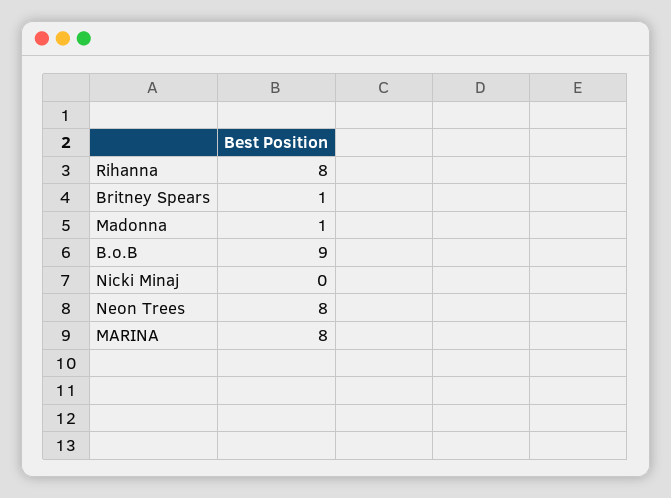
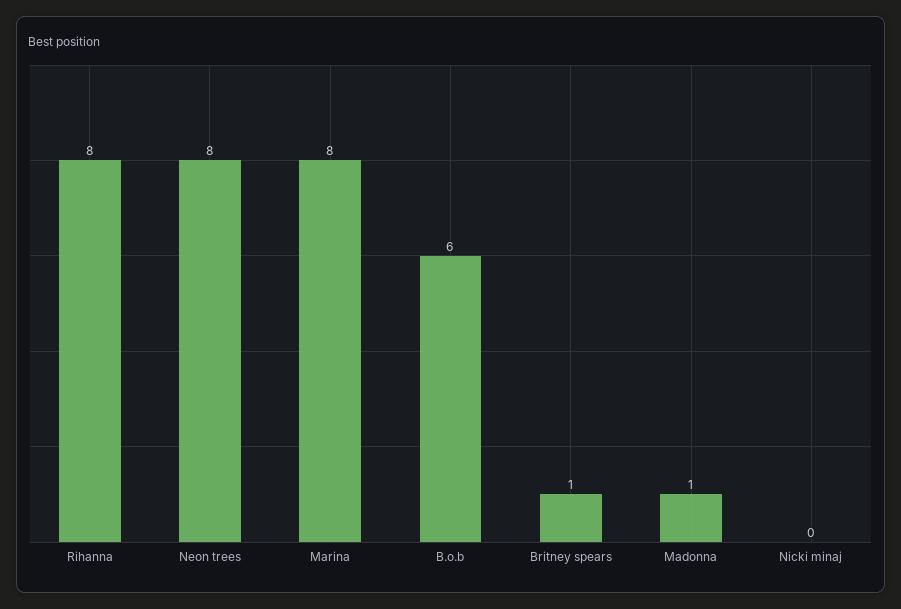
B.o.B: 9 -> 6

